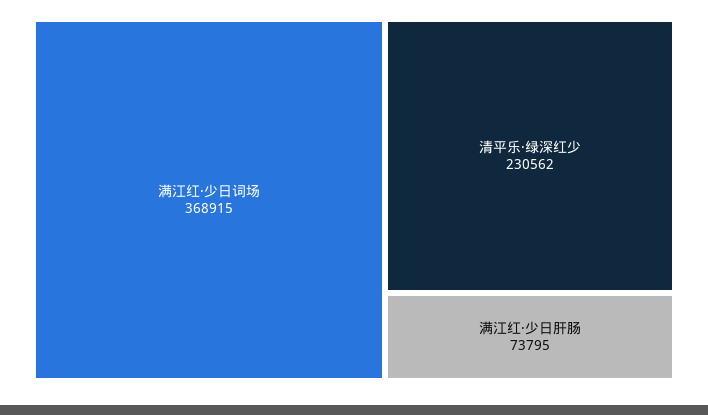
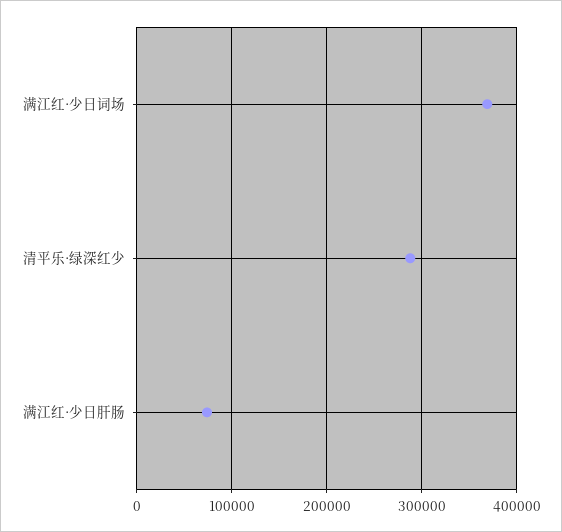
清平乐·绿深红少: 230562 -> 290000

